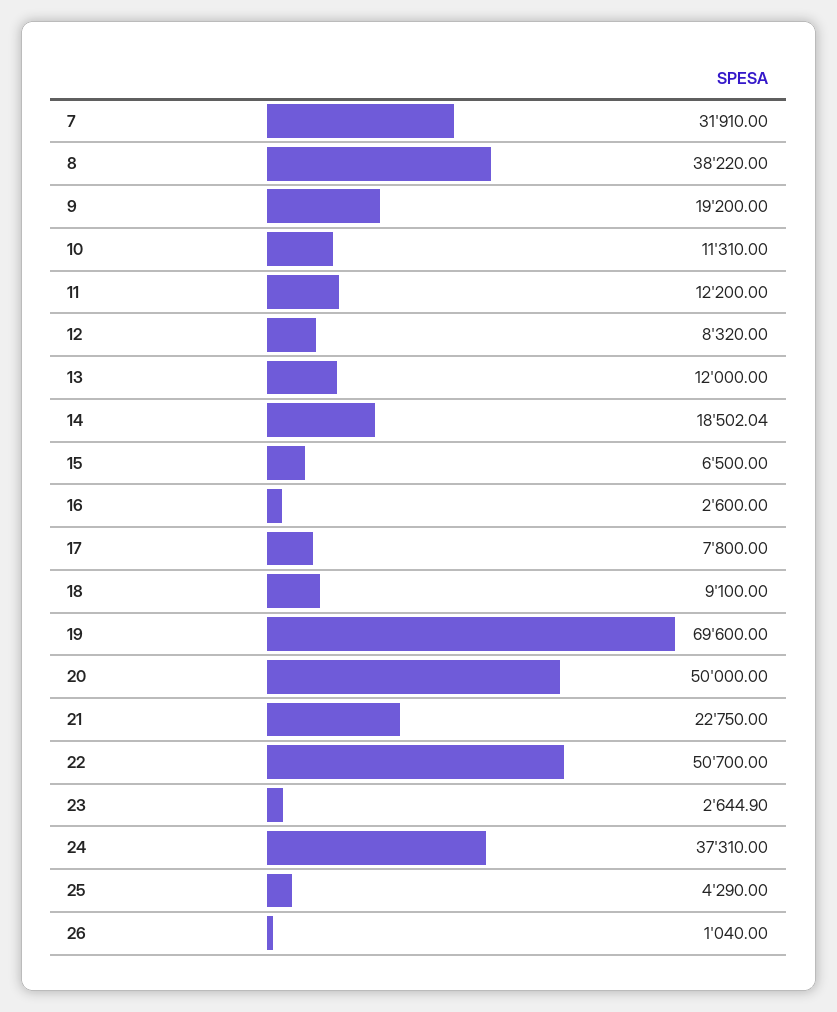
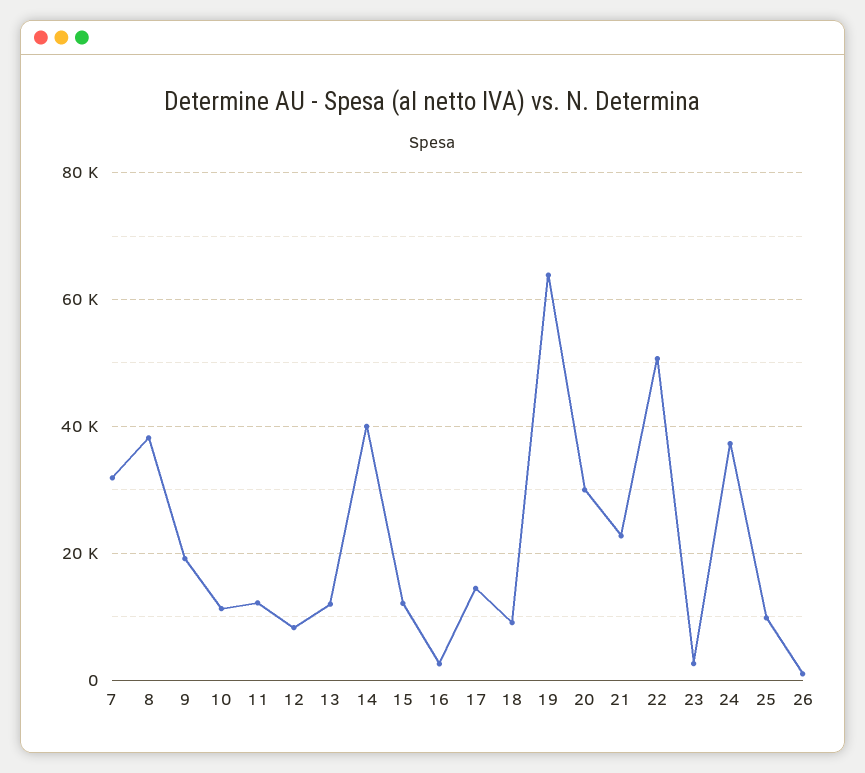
14: 18502.04 -> 40000
15: 6500 -> 12000
17: 7800 -> 14000
19: 69600 -> 64000
20: 50000 -> 30000
25: 4290 -> 10000

